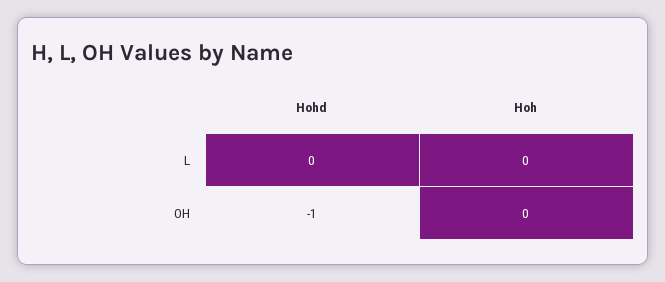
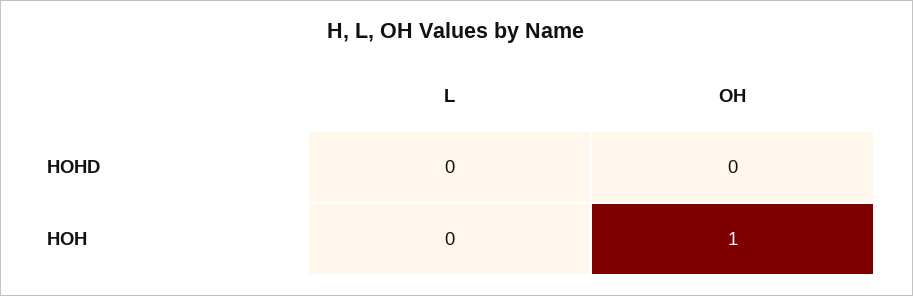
Hohd, OH: -1 -> 0
Hoh, OH: 0 -> 1

